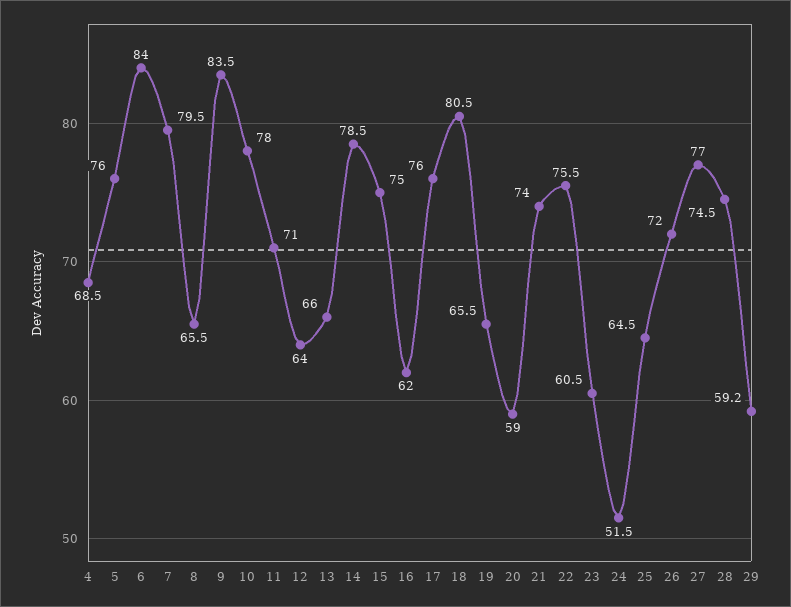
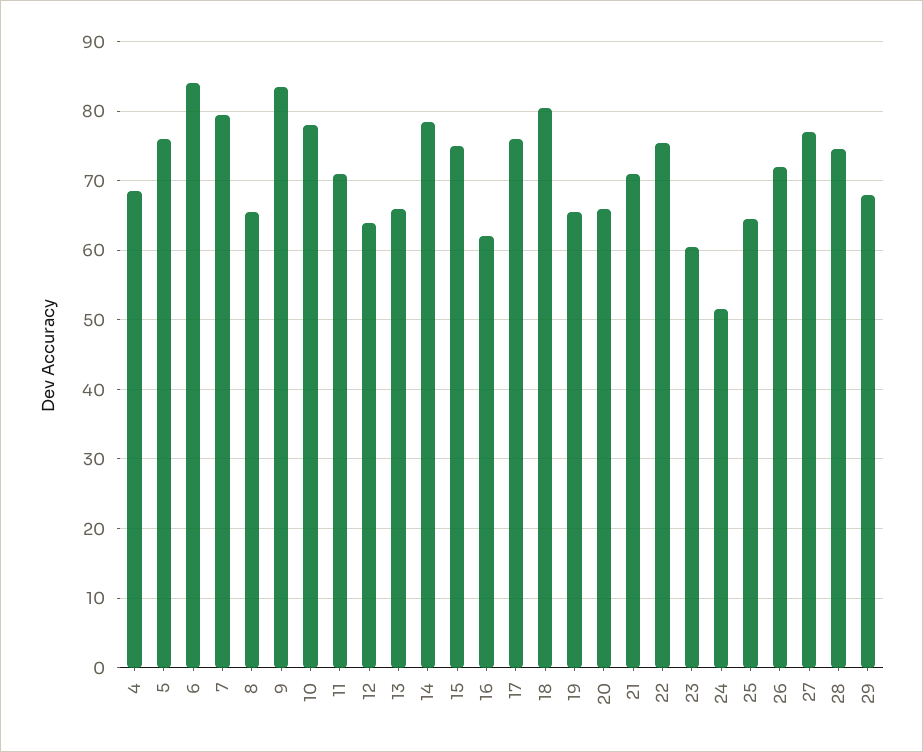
20: 59 -> 66
21: 74 -> 71
29: 59.2 -> 68

